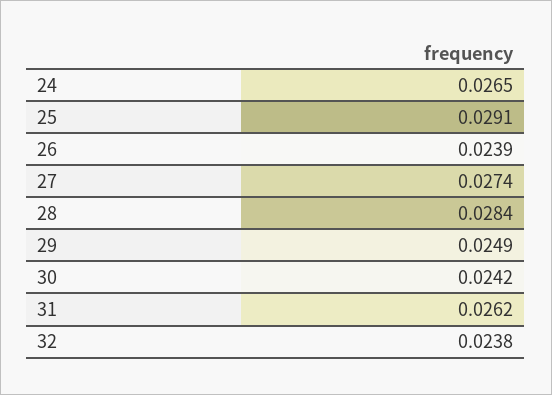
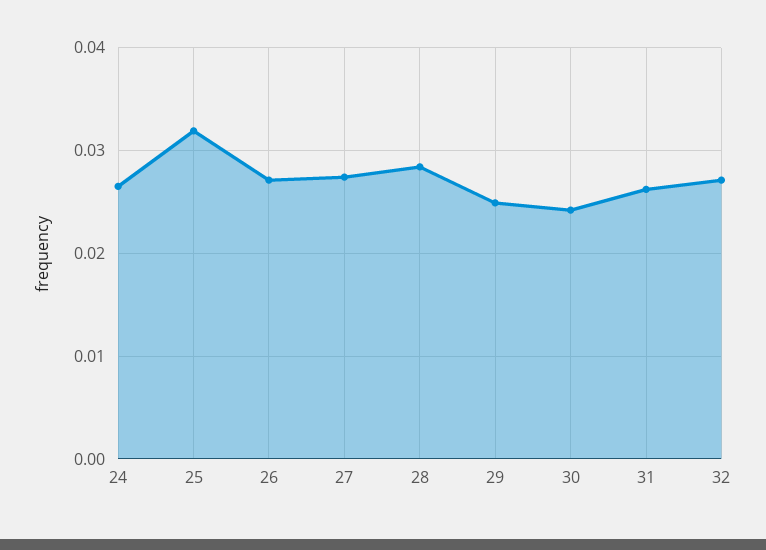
25: 0.0291 -> 0.032
26: 0.0239 -> 0.027
32: 0.0238 -> 0.027

